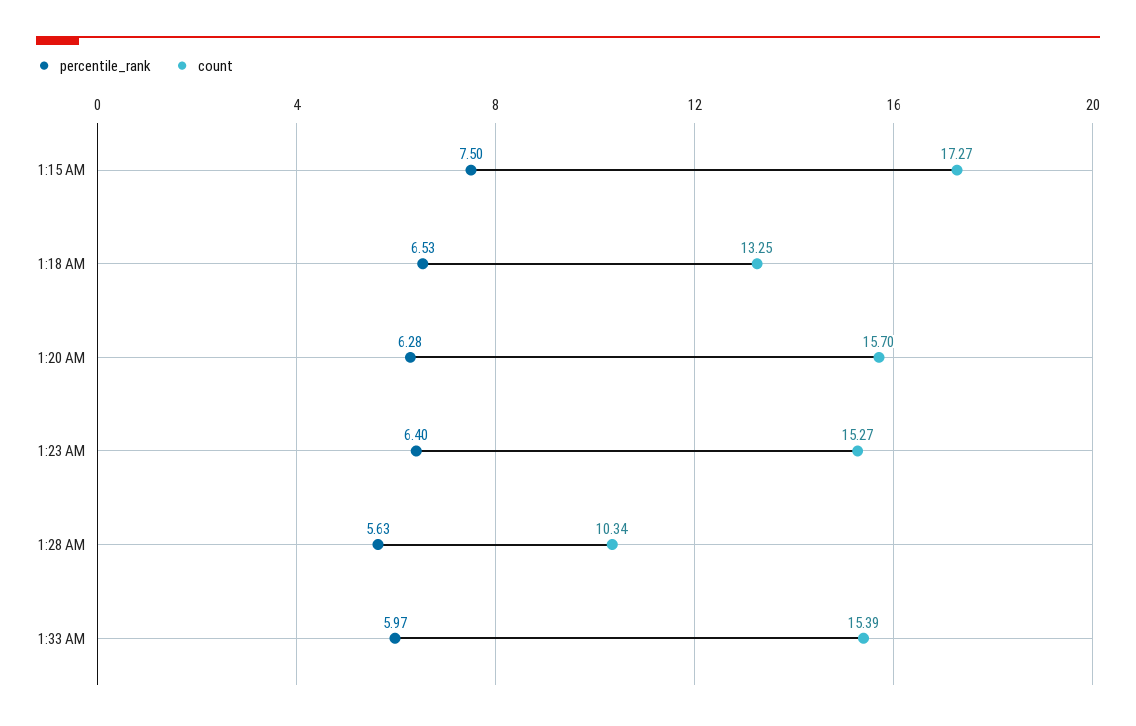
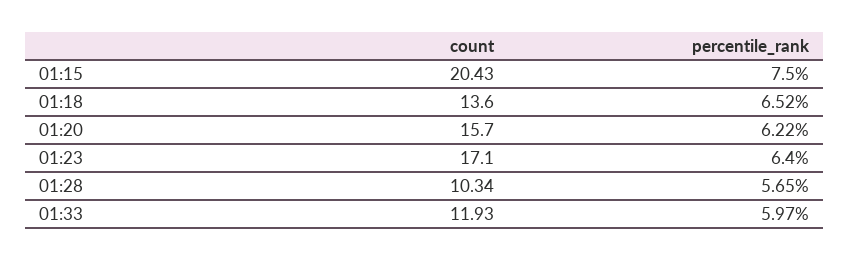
count, 1:15 AM: 17.27 -> 20.43
percentile_rank, 1:18 AM: 6.53 -> 6.52
count, 1:18 AM: 13.25 -> 13.6
percentile_rank, 1:20 AM: 6.28 -> 6.22
count, 1:23 AM: 15.27 -> 17.1
percentile_rank, 1:28 AM: 5.63 -> 5.65
count, 1:33 AM: 15.39 -> 11.93

